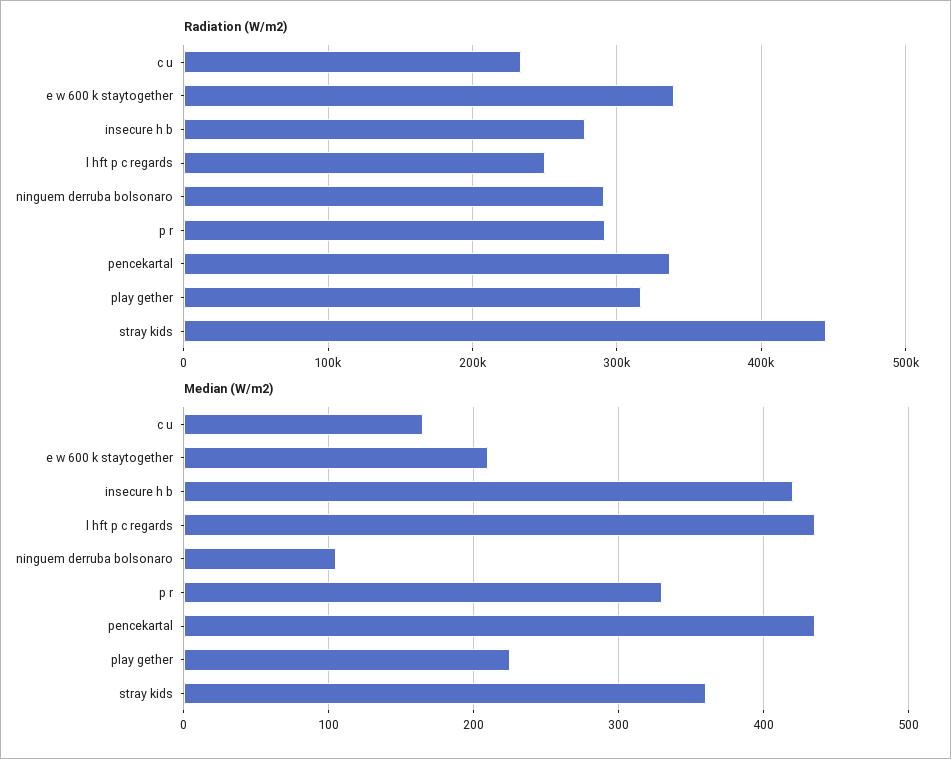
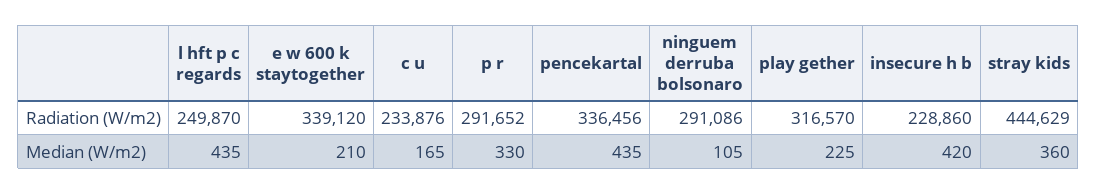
Radiation (W/m2), insecure h b: 280000 -> 228860

